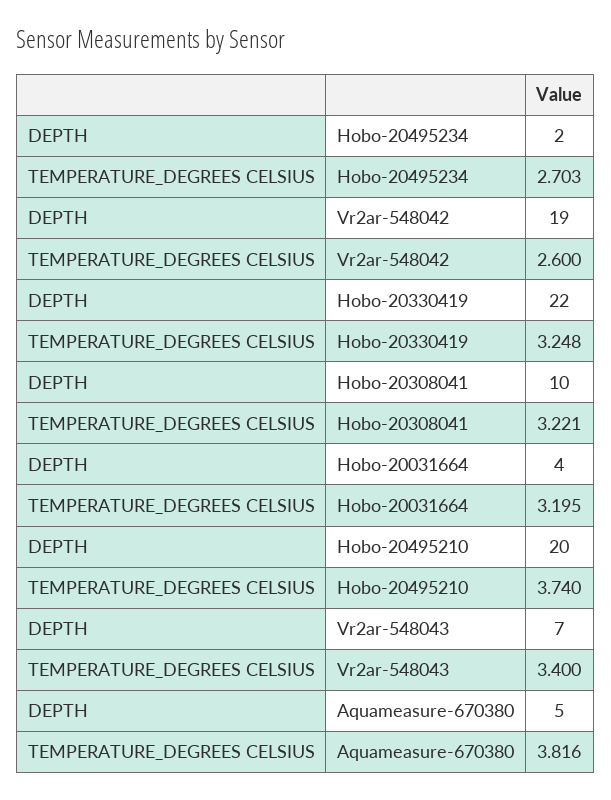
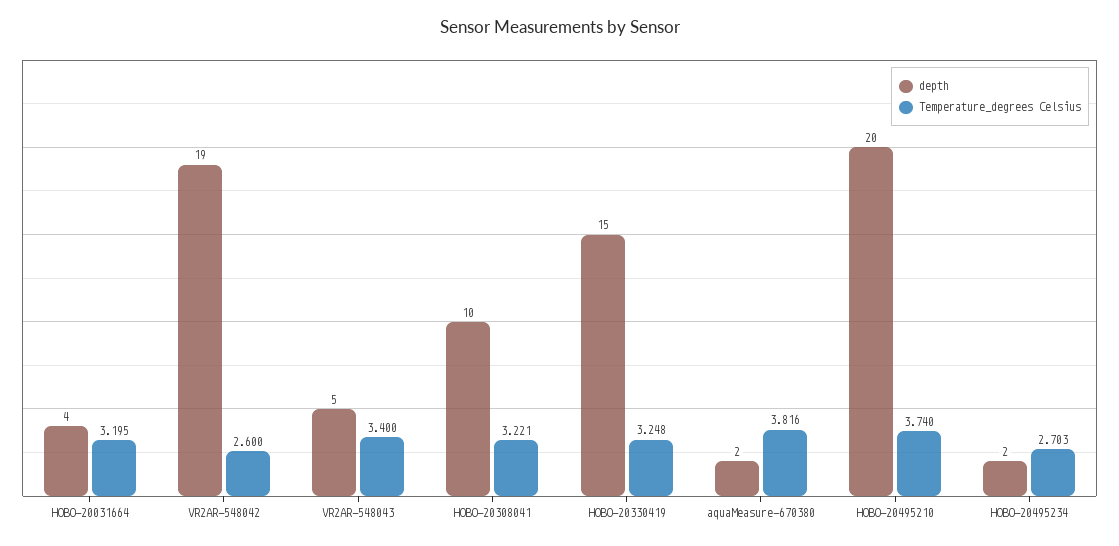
DEPTH, Hobo-20330419: 22 -> 15
DEPTH, Vr2ar-548043: 7 -> 5
DEPTH, Aquameasure-670380: 5 -> 2

